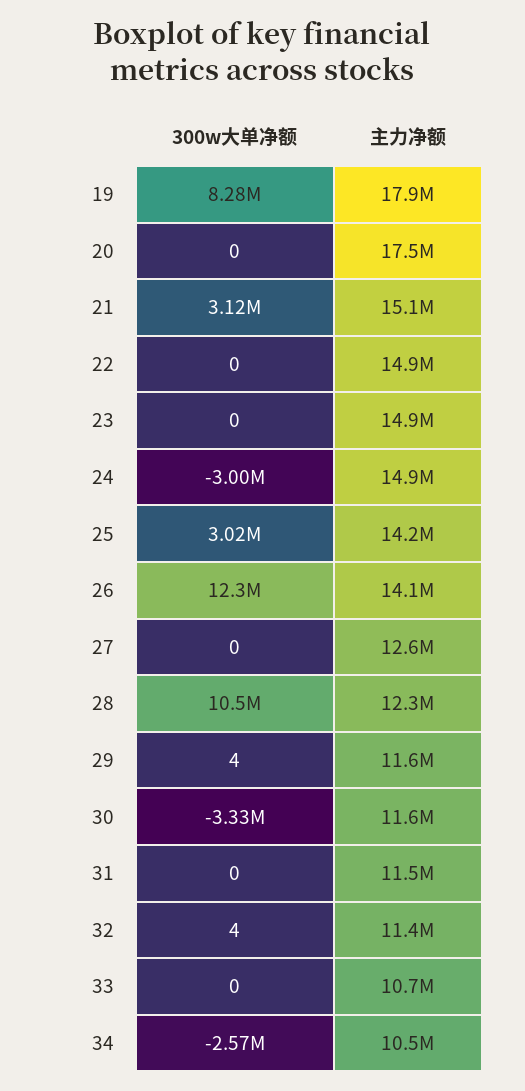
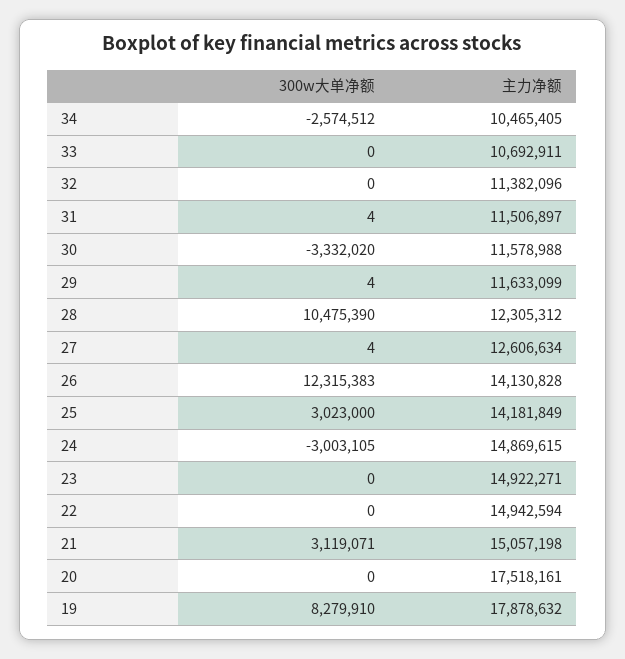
300w大单净额, 27: 0 -> 4
300w大单净额, 31: 0 -> 4
300w大单净额, 32: 4 -> 0

